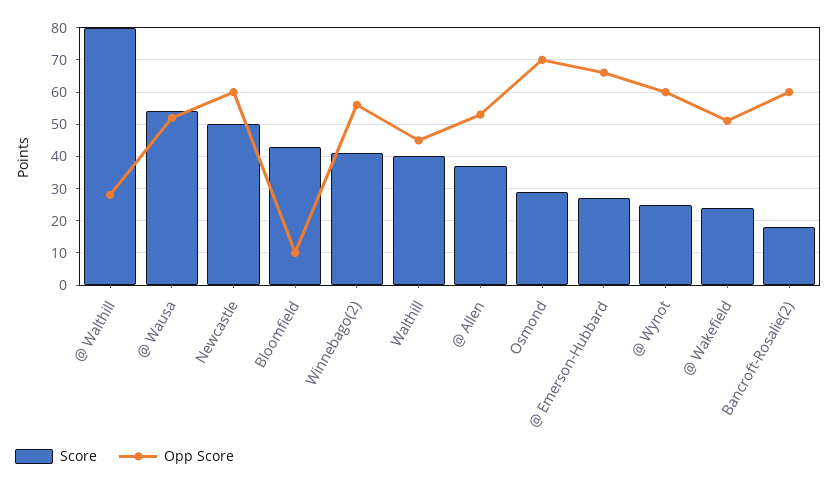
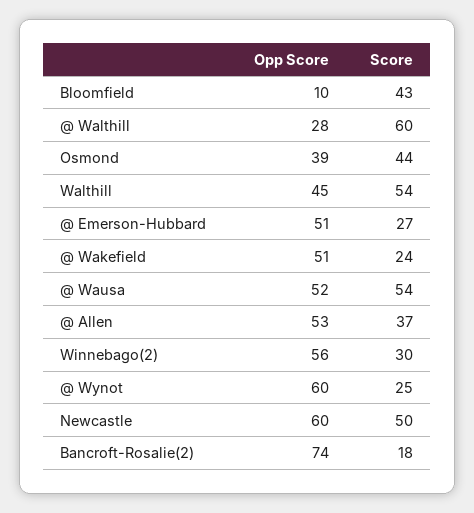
Score, @ Walthill: 80 -> 60
Score, Winnebago(2): 40 -> 30
Score, Walthill: 40 -> 54
Score, Osmond: 30 -> 44
Opp Score, Osmond: 70 -> 39
Opp Score, @ Emerson-Hubbard: 65 -> 51
Opp Score, Bancroft-Rosalie(2): 60 -> 74

